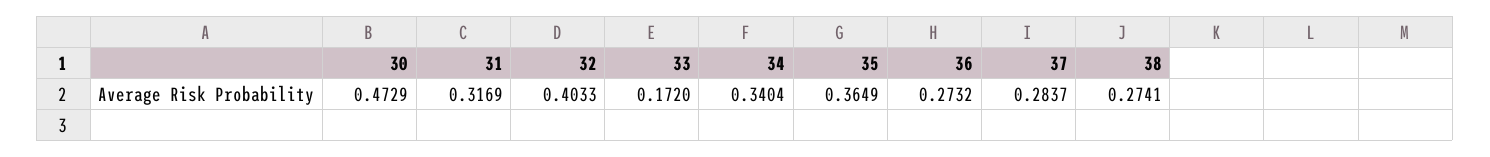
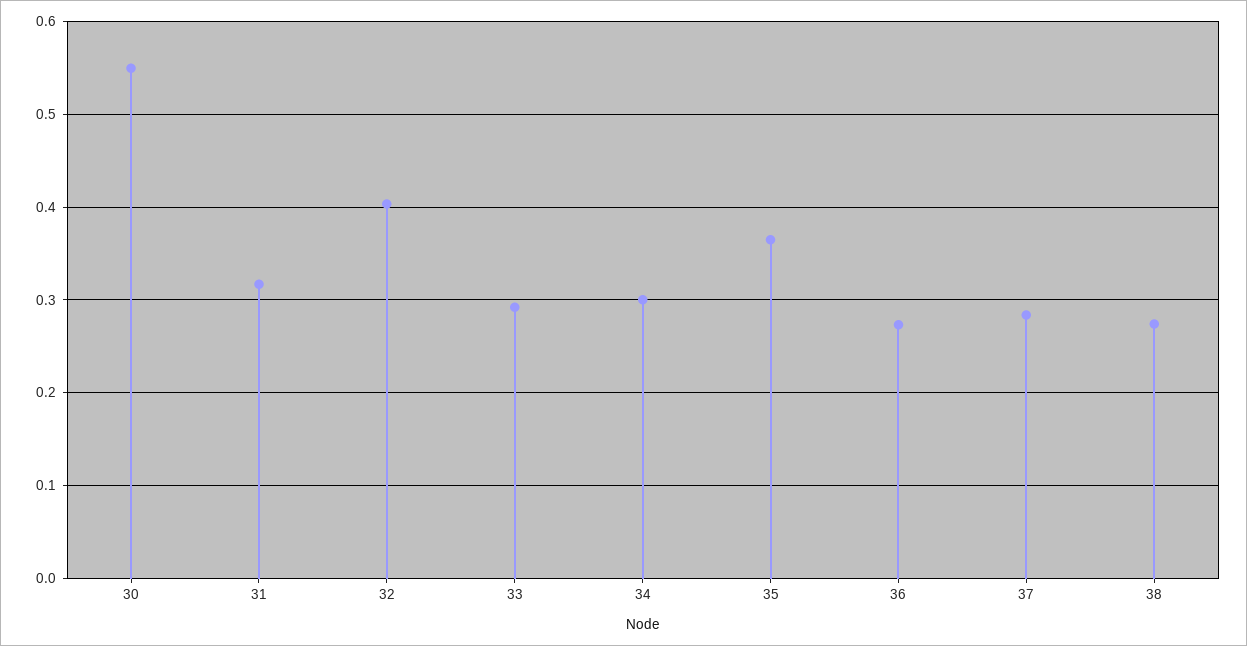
30: 0.4729 -> 0.55
33: 0.172 -> 0.29
34: 0.3404 -> 0.3

